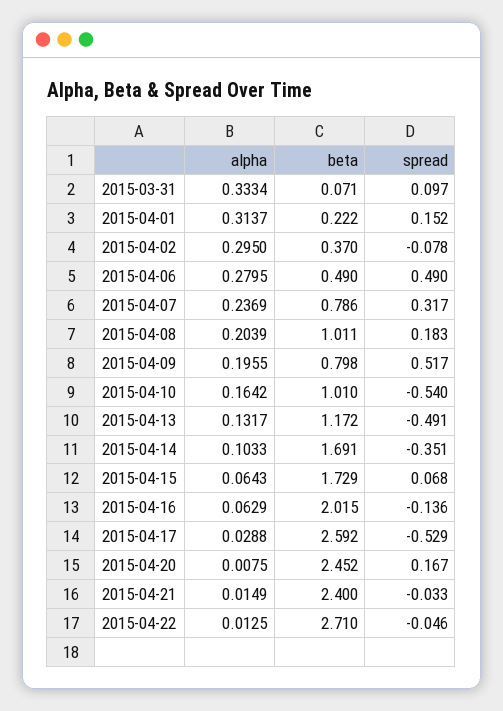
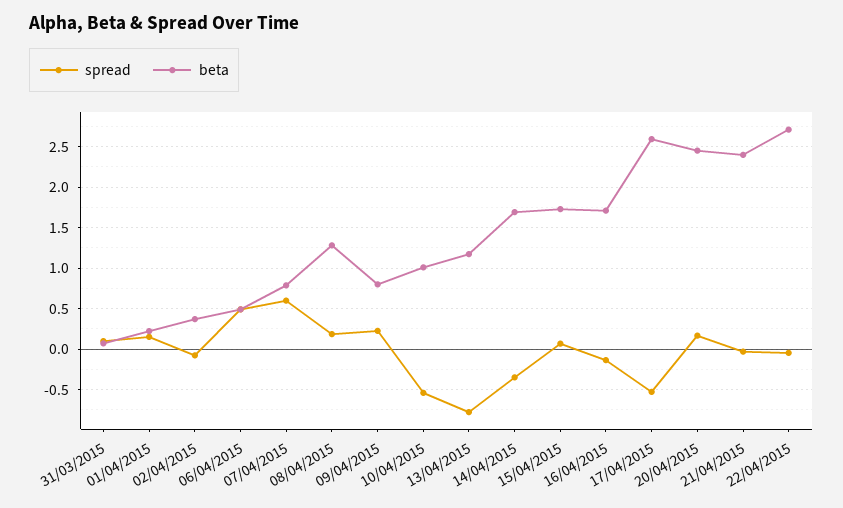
alpha, 2015-03-31: 0.3334 -> none
alpha, 2015-04-01: 0.3137 -> none
alpha, 2015-04-02: 0.295 -> none
alpha, 2015-04-06: 0.2795 -> none
alpha, 2015-04-07: 0.2369 -> none
spread, 2015-04-07: 0.317 -> 0.6
alpha, 2015-04-08: 0.2039 -> none
beta, 2015-04-08: 1.011 -> 1.3
alpha, 2015-04-09: 0.1955 -> none
spread, 2015-04-09: 0.517 -> 0.2
alpha, 2015-04-10: 0.1642 -> none
alpha, 2015-04-13: 0.1317 -> none
spread, 2015-04-13: -0.491 -> -0.8
alpha, 2015-04-14: 0.1033 -> none
alpha, 2015-04-15: 0.0643 -> none
alpha, 2015-04-16: 0.0629 -> none
beta, 2015-04-16: 2.015 -> 1.7
alpha, 2015-04-17: 0.0288 -> none
alpha, 2015-04-20: 0.0075 -> none
alpha, 2015-04-21: 0.0149 -> none
alpha, 2015-04-22: 0.0125 -> none

